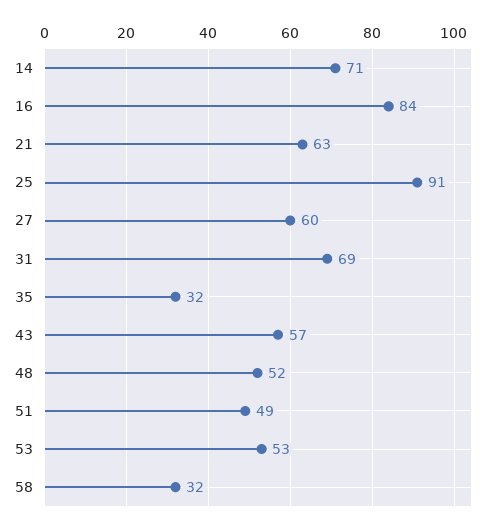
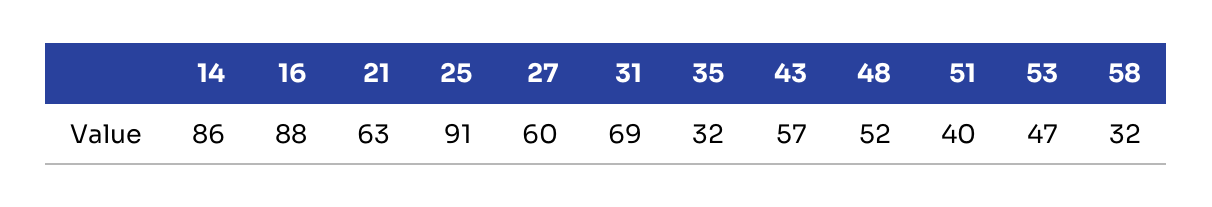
14: 71 -> 86
16: 84 -> 88
51: 49 -> 40
53: 53 -> 47

